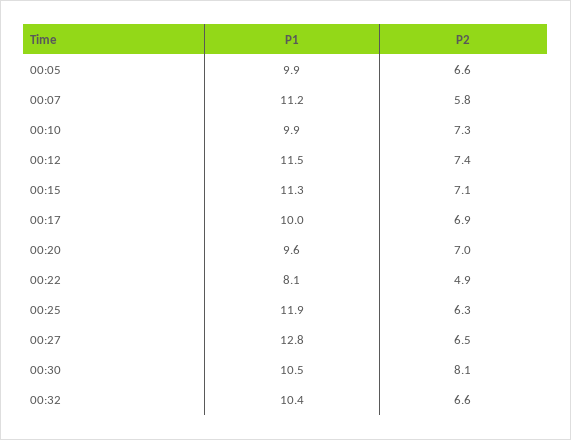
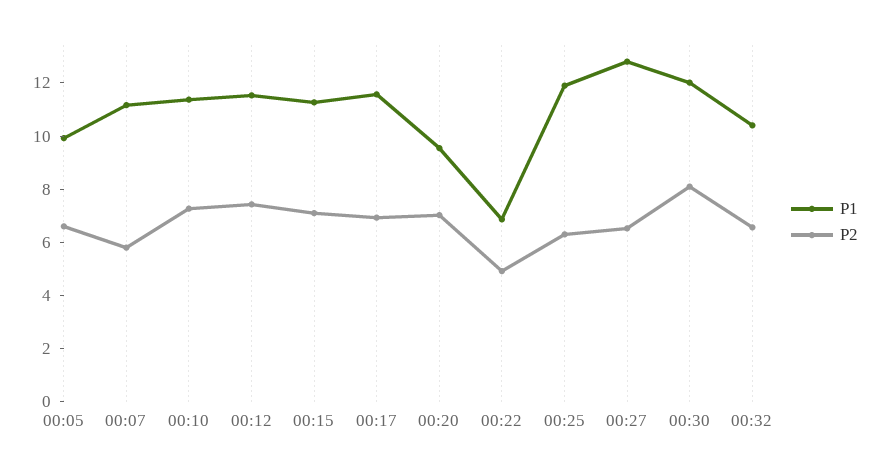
P1, 00:10: 9.9 -> 11.5
P1, 00:17: 10 -> 11.5
P1, 00:22: 8.1 -> 7
P1, 00:30: 10.5 -> 12

